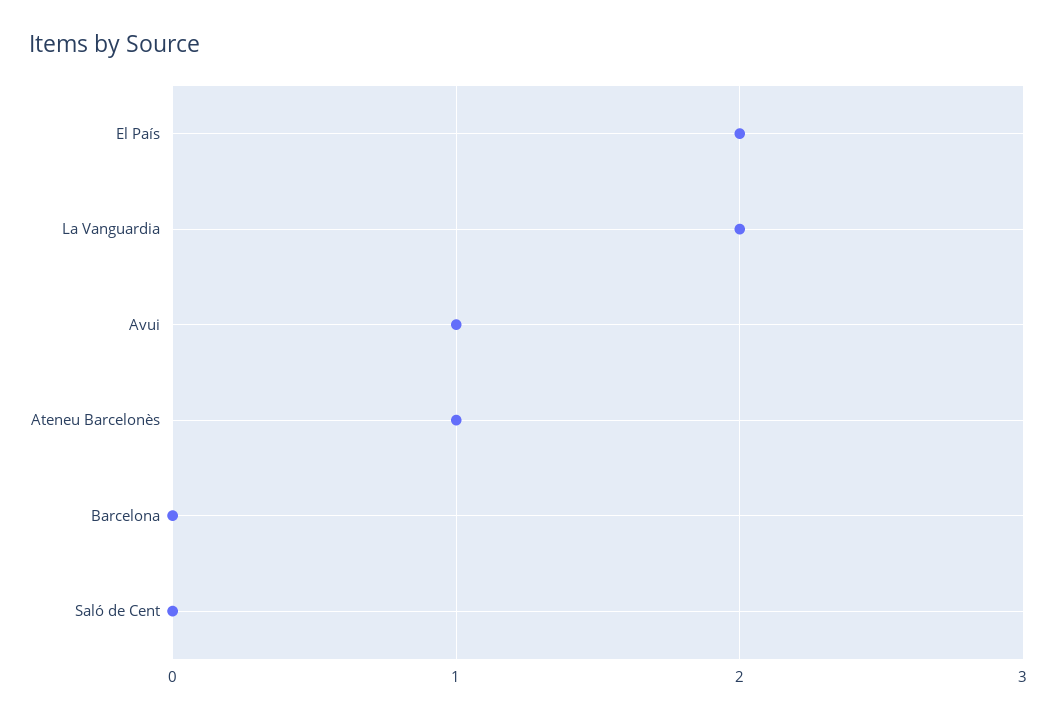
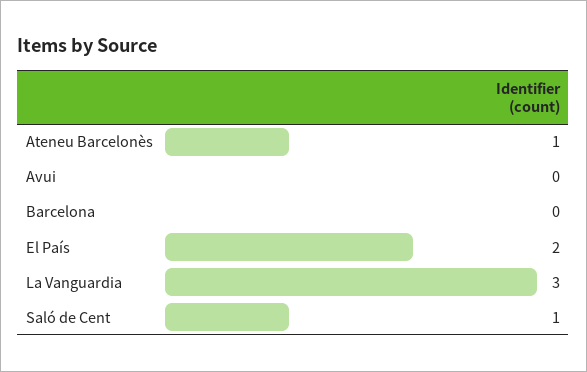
La Vanguardia: 2 -> 3
Avui: 1 -> 0
Saló de Cent: 0 -> 1

